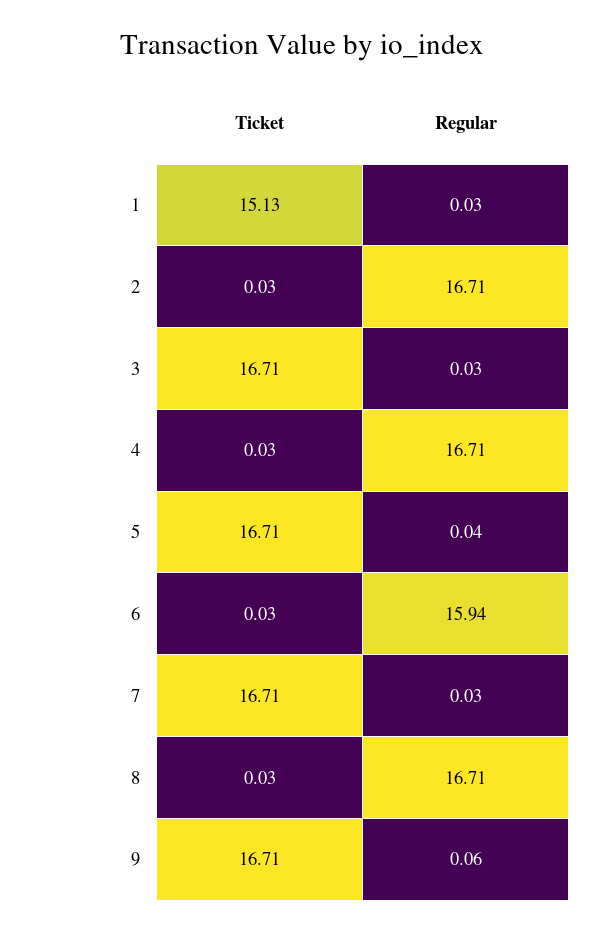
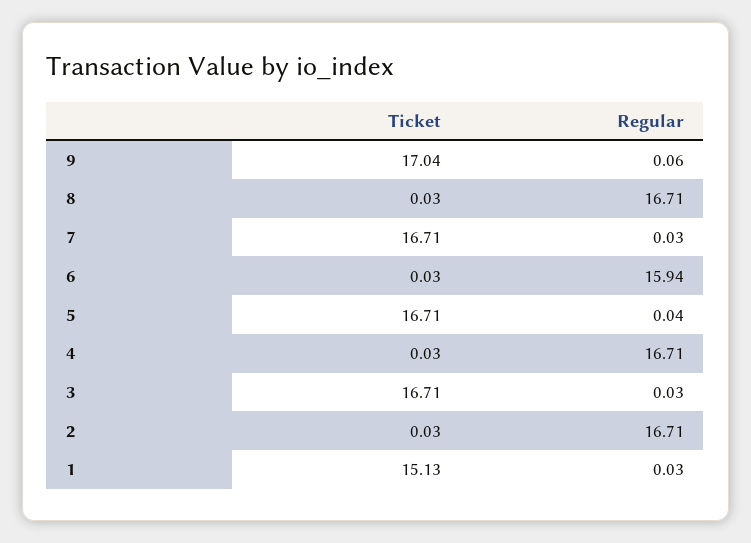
Ticket, 9: 16.71 -> 17.04

